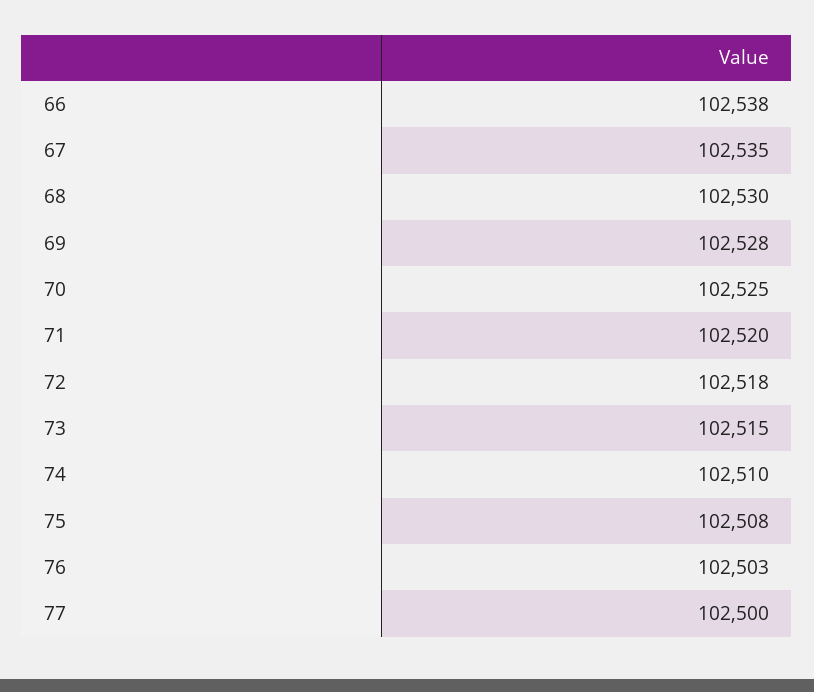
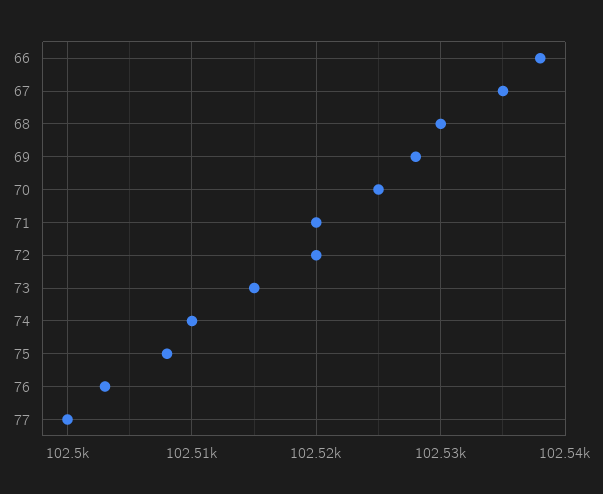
72: 102518 -> 102520

